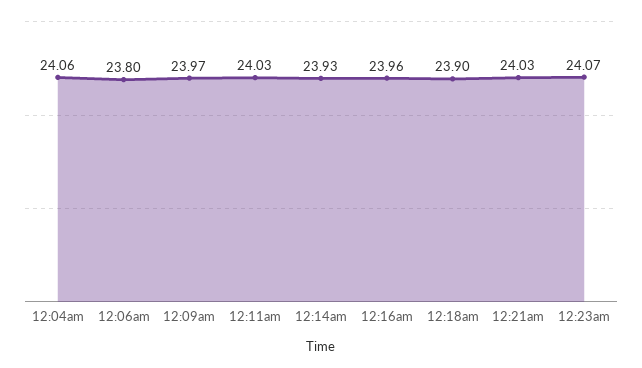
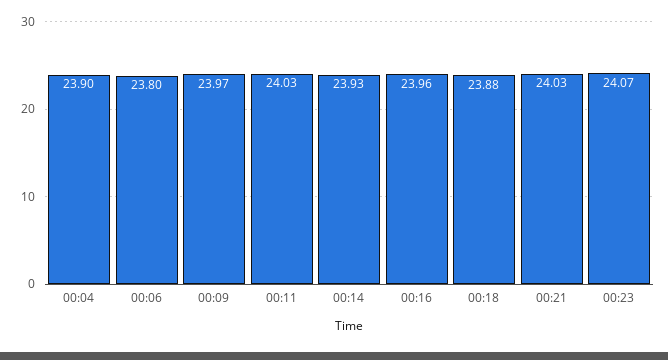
12:04am: 24.06 -> 23.9
12:18am: 23.9 -> 23.88

